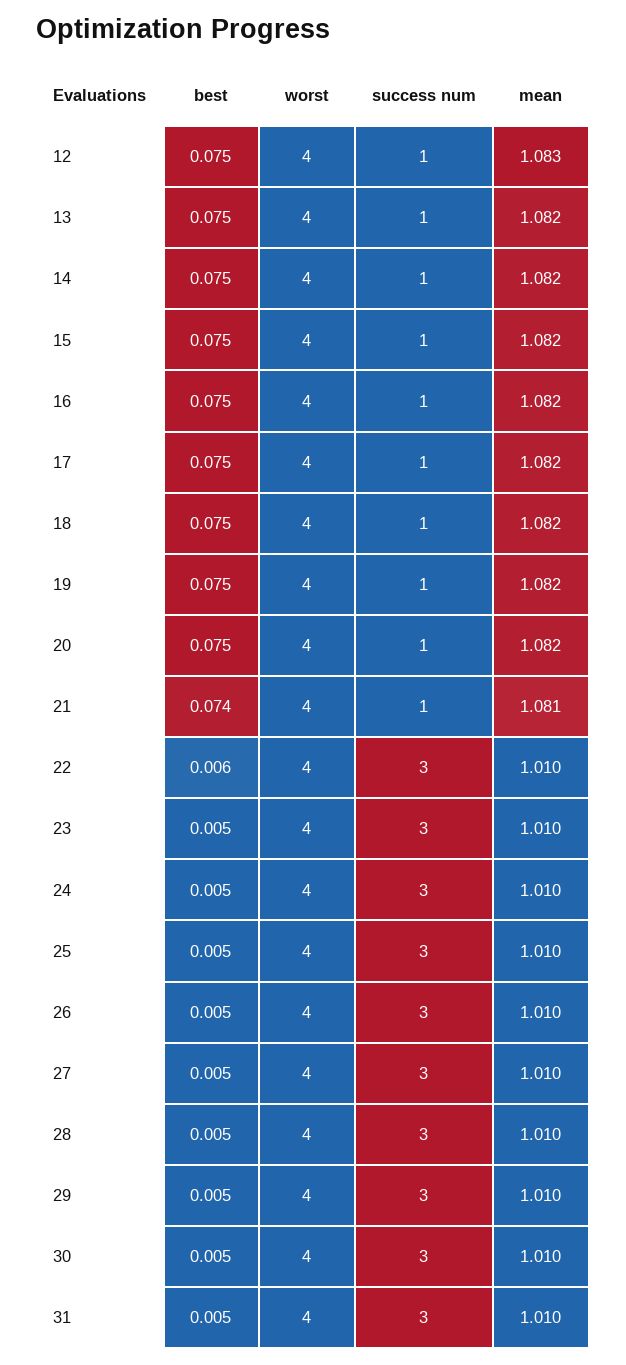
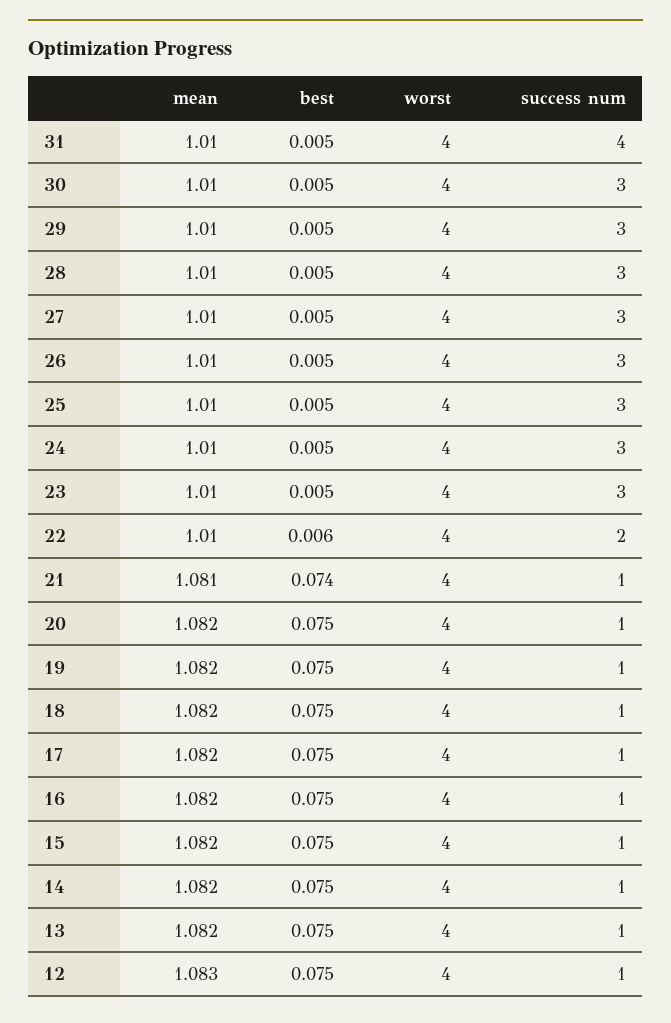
success num, 22: 3 -> 2
success num, 31: 3 -> 4

